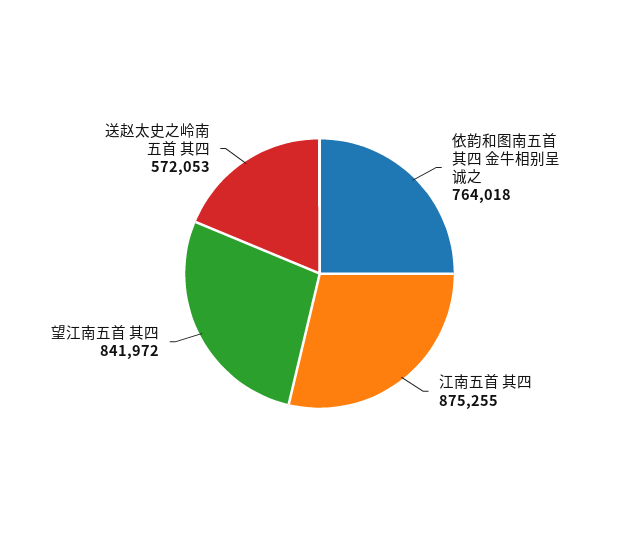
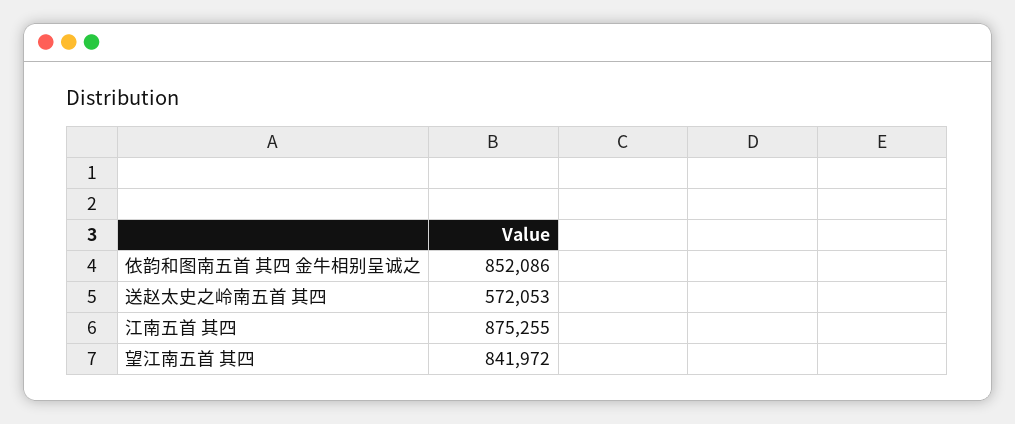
依韵和图南五首 其四 金牛相别呈诚之: 764018 -> 852086

